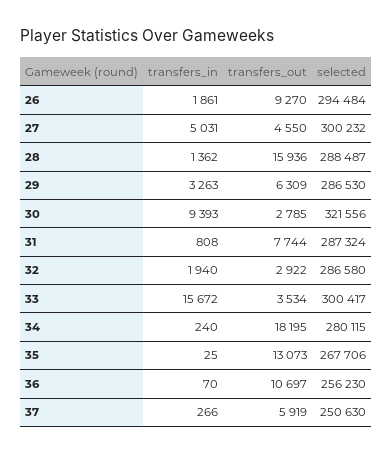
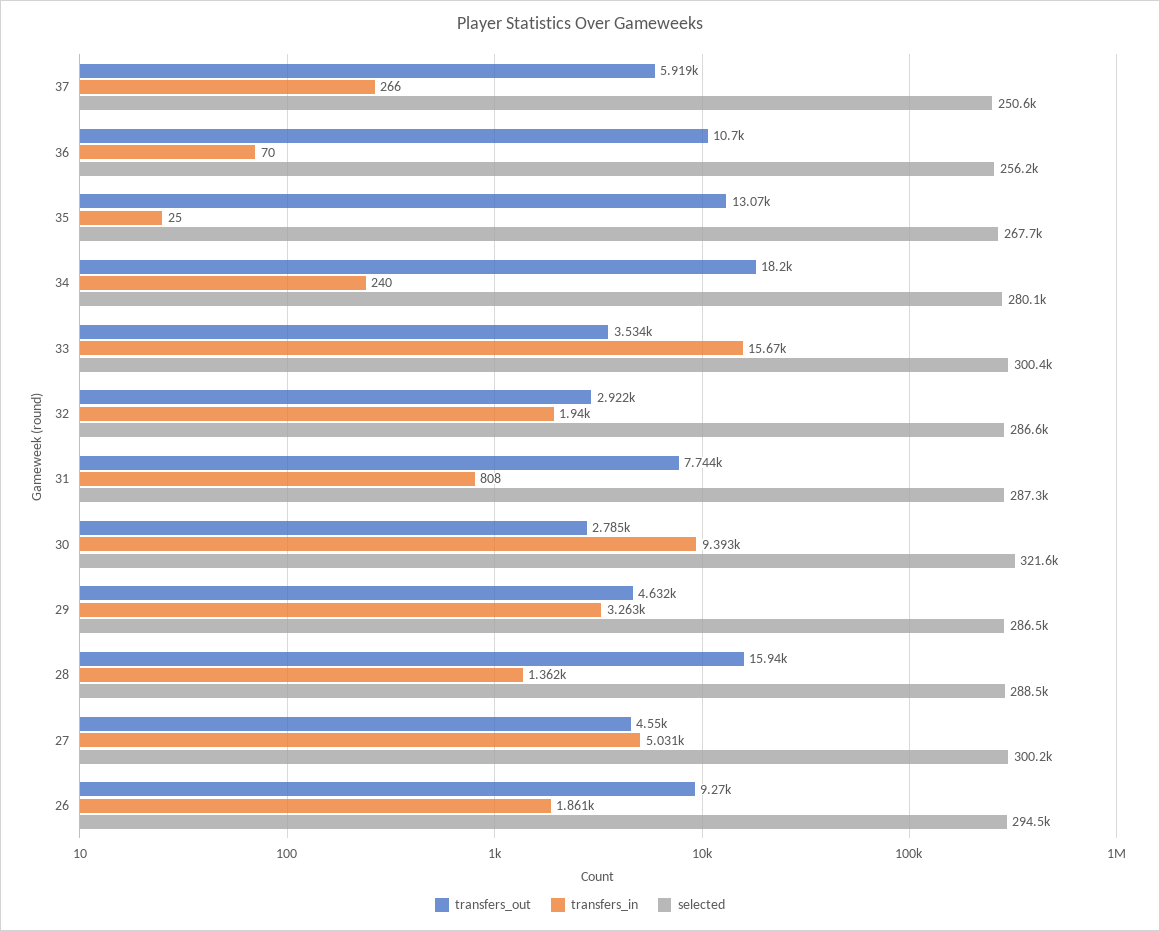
transfers_out, 29: 6309 -> 4632

